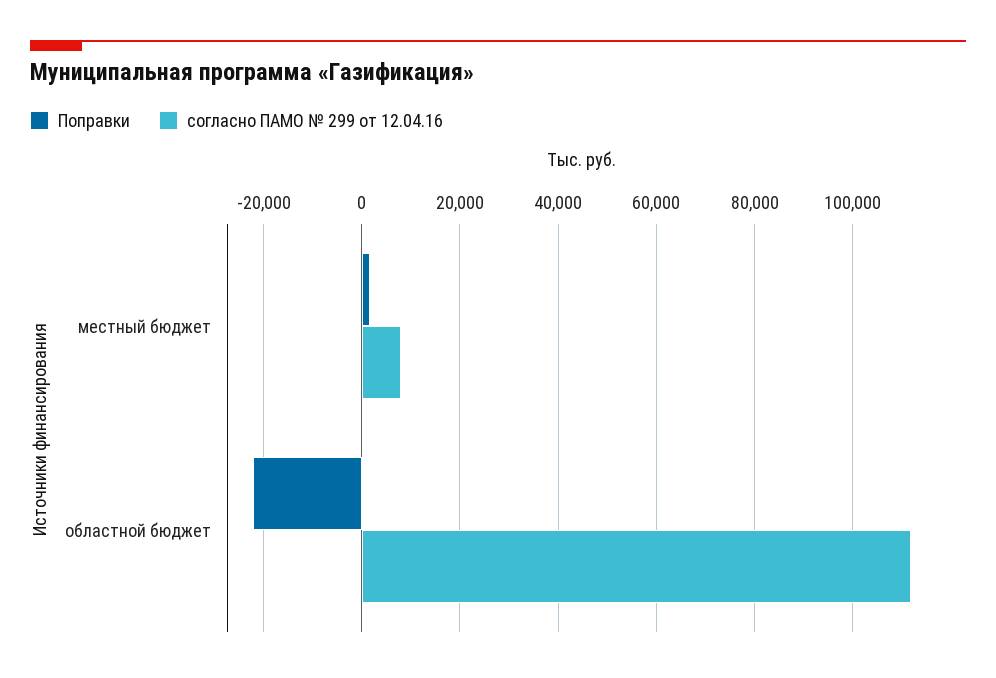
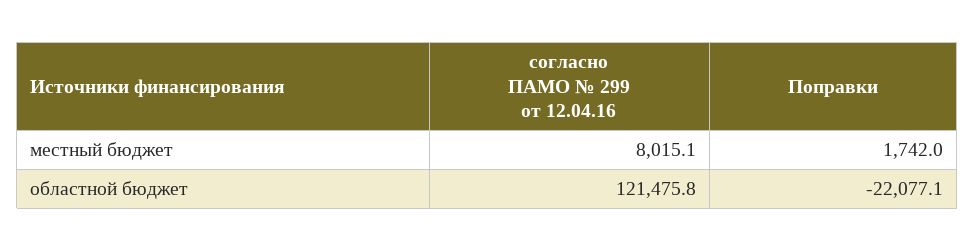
согласно ПАМО № 299 от 12.04.16, областной бюджет: 112000 -> 121475.8

